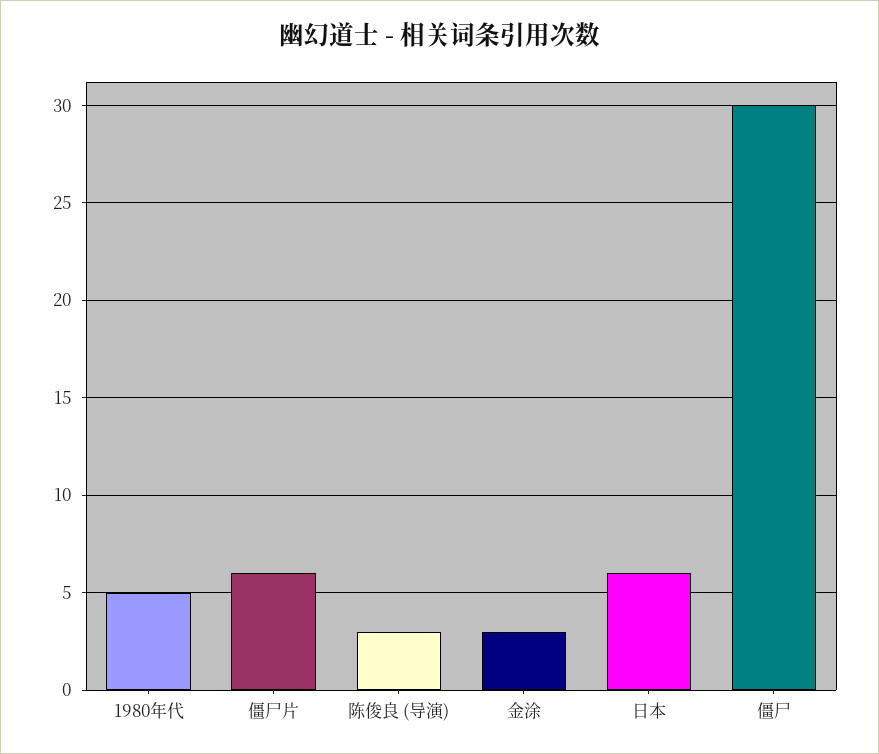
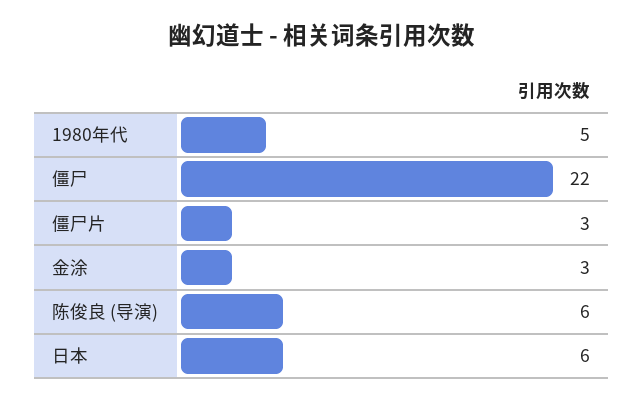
僵尸片: 6 -> 3
陈俊良 (导演): 3 -> 6
僵尸: 30 -> 22

